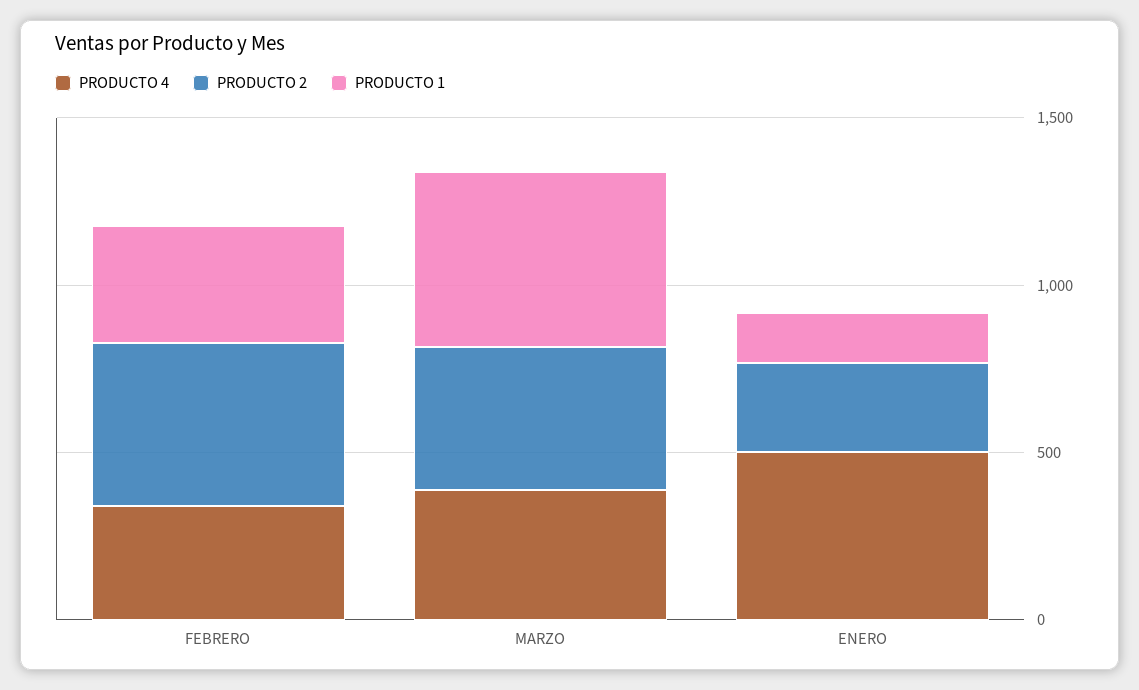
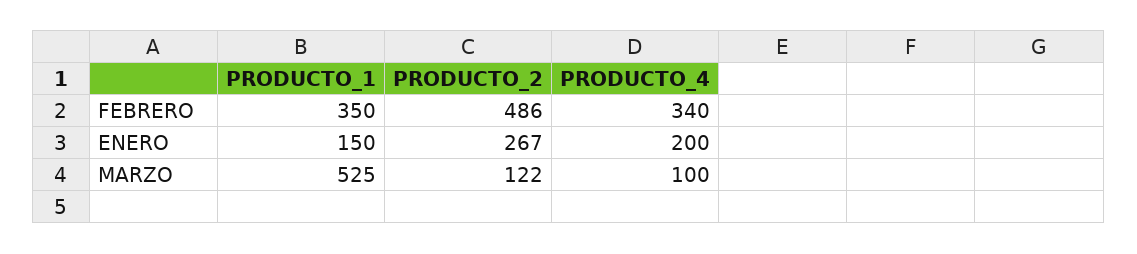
PRODUCTO 4, MARZO: 400 -> 100
PRODUCTO 2, MARZO: 400 -> 122
PRODUCTO 4, ENERO: 500 -> 200

